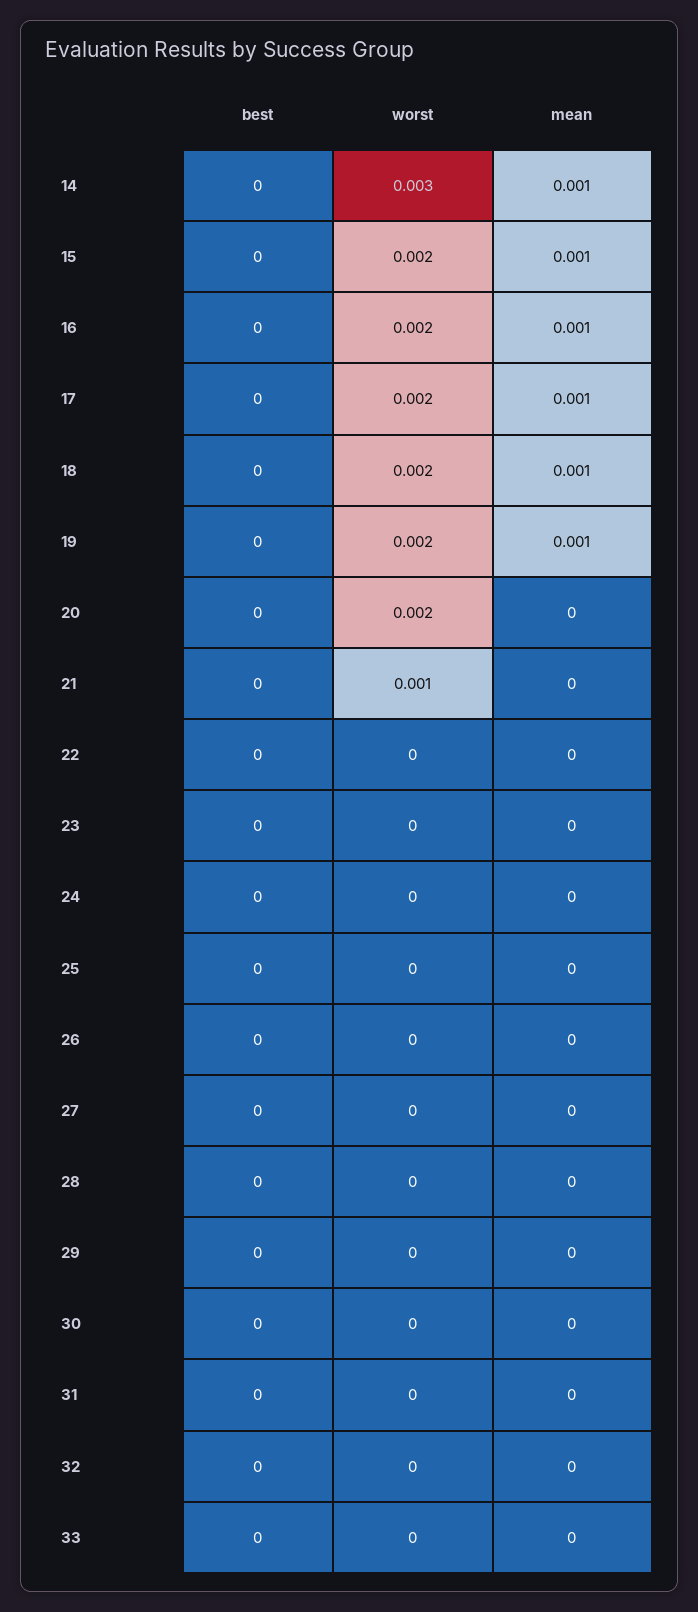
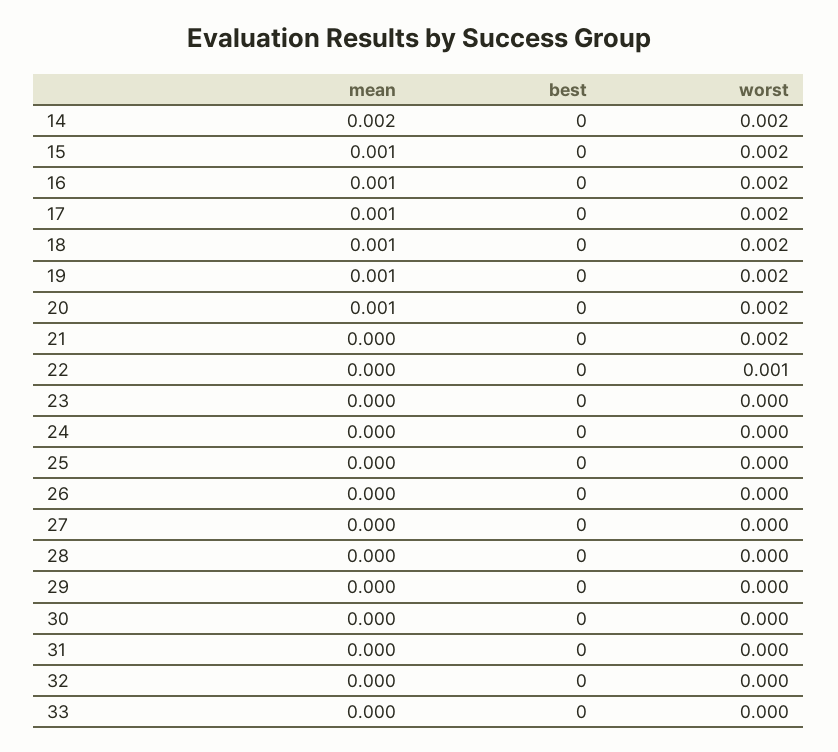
worst, 14: 0.003 -> 0.002
mean, 14: 0.001 -> 0.002
mean, 20: 0 -> 0.001
worst, 21: 0.001 -> 0.002
worst, 22: 0 -> 0.001

